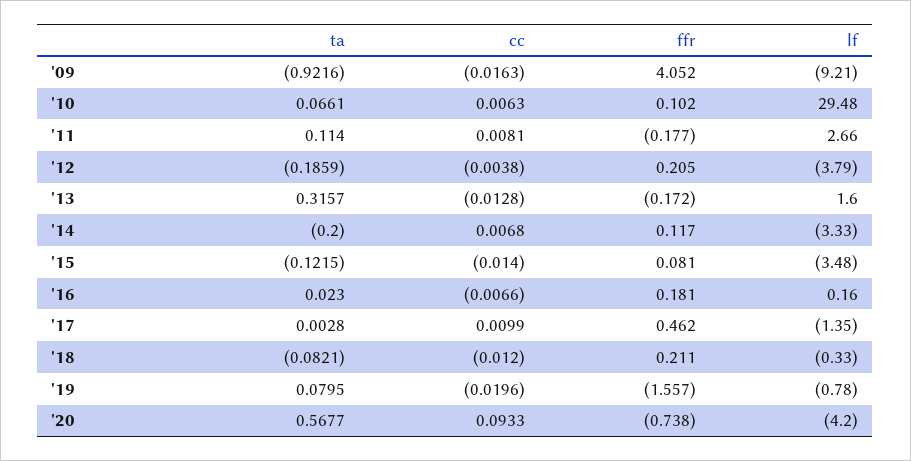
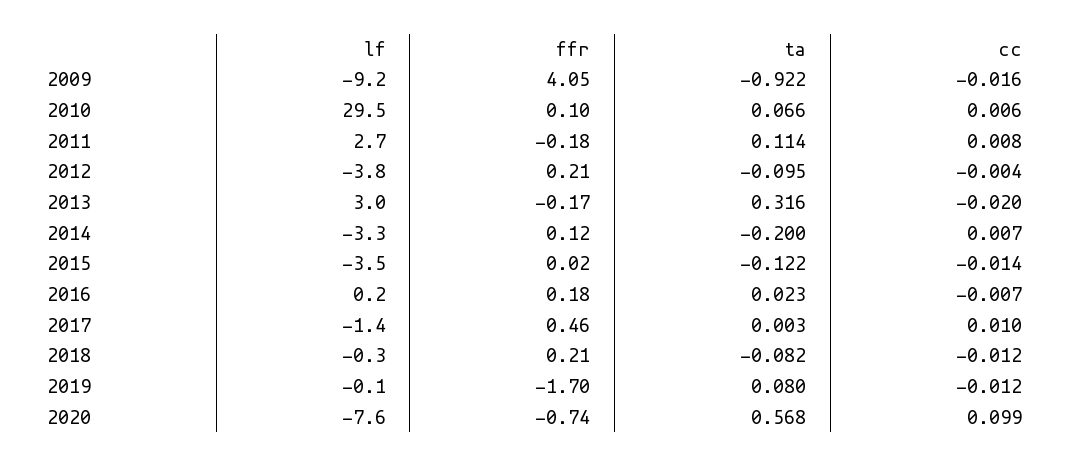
ta, '12: -0.1859 -> -0.095
cc, '13: -0.0128 -> -0.02
lf, '13: 1.6 -> 3
ffr, '15: 0.081 -> 0.02
cc, '19: -0.0196 -> -0.012
ffr, '19: -1.557 -> -1.7
lf, '19: -0.78 -> -0.1
cc, '20: 0.0933 -> 0.099
lf, '20: -4.2 -> -7.6

